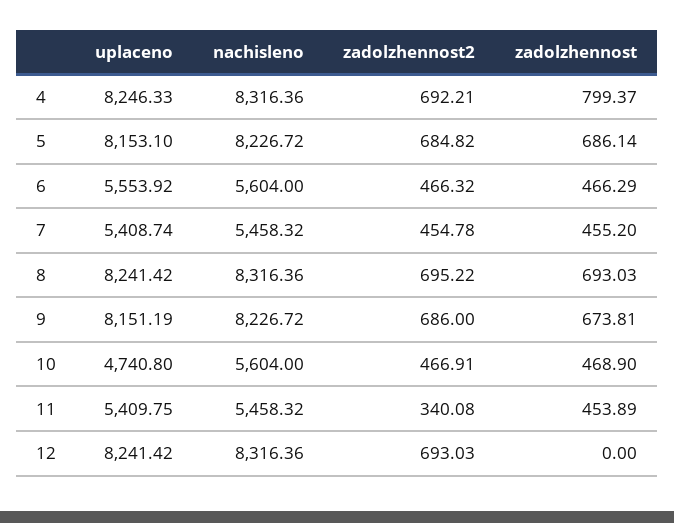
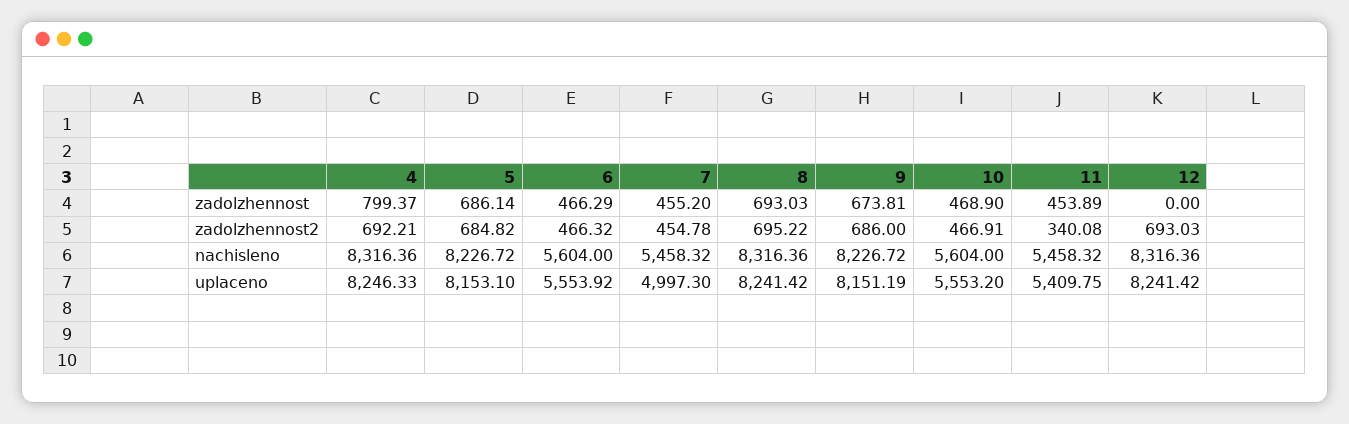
uplaceno, 7: 5408.74 -> 4997.3
uplaceno, 10: 4740.8 -> 5553.2

